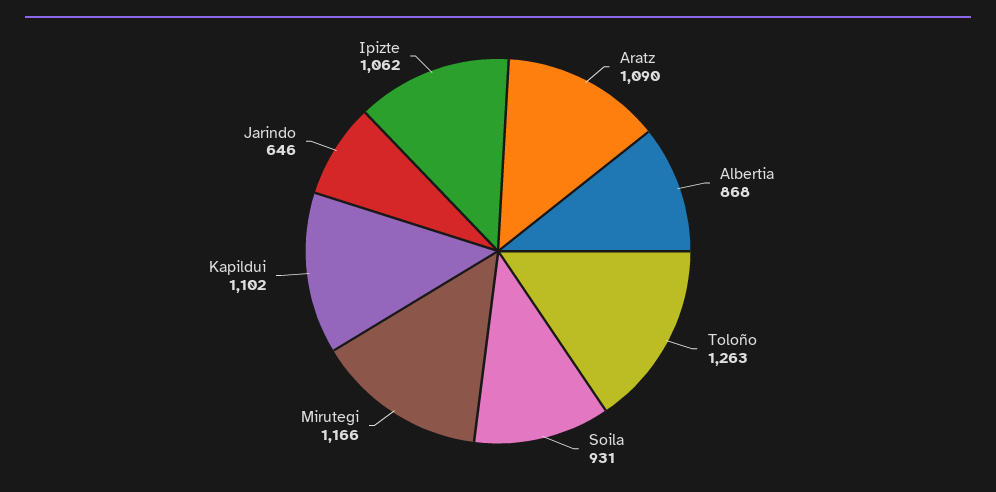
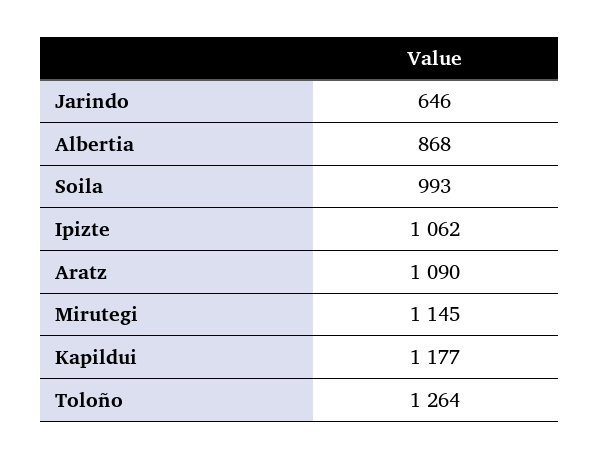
Toloño: 1263 -> 1264
Soila: 931 -> 993
Mirutegi: 1166 -> 1145
Kapildui: 1102 -> 1177

